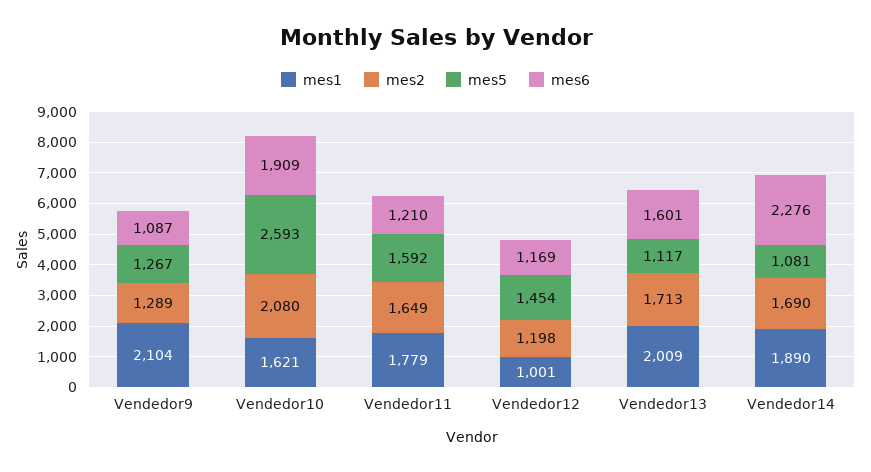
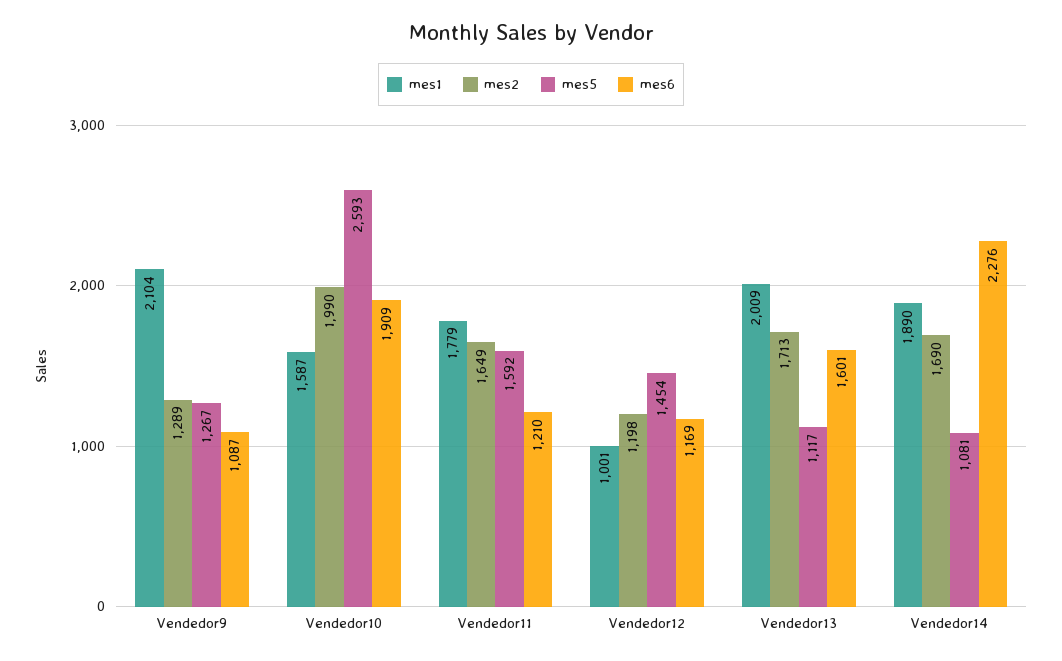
mes1, Vendedor10: 1621 -> 1587
mes2, Vendedor10: 2080 -> 1990

